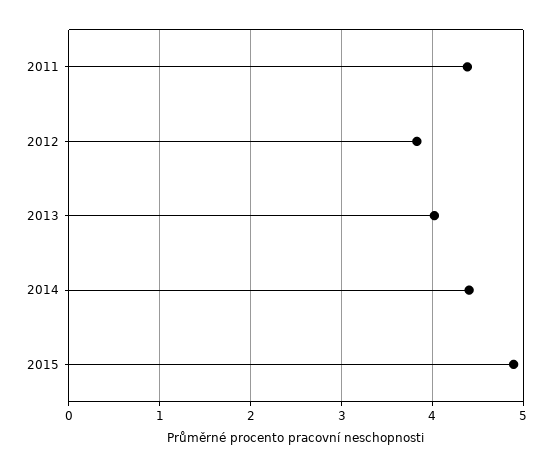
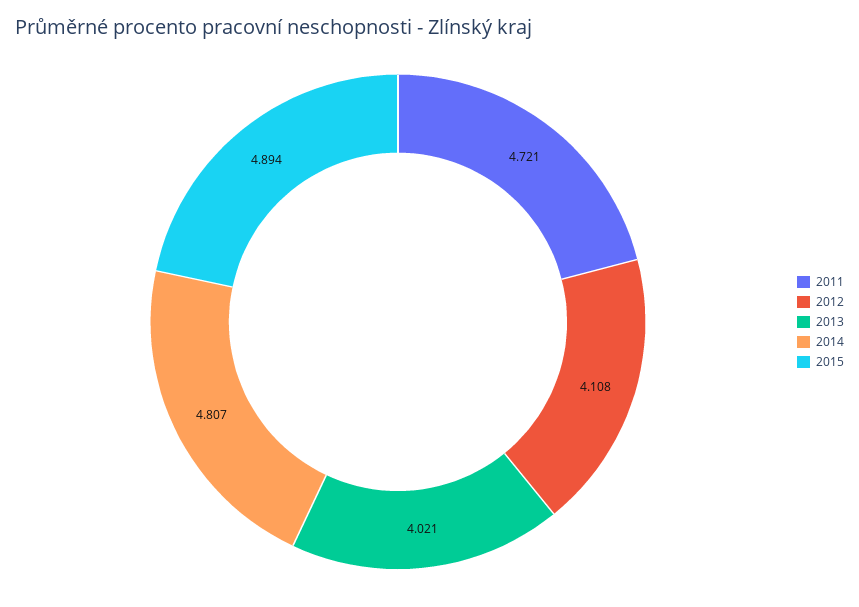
2011: 4.4 -> 4.721
2012: 3.8 -> 4.108
2014: 4.4 -> 4.807

